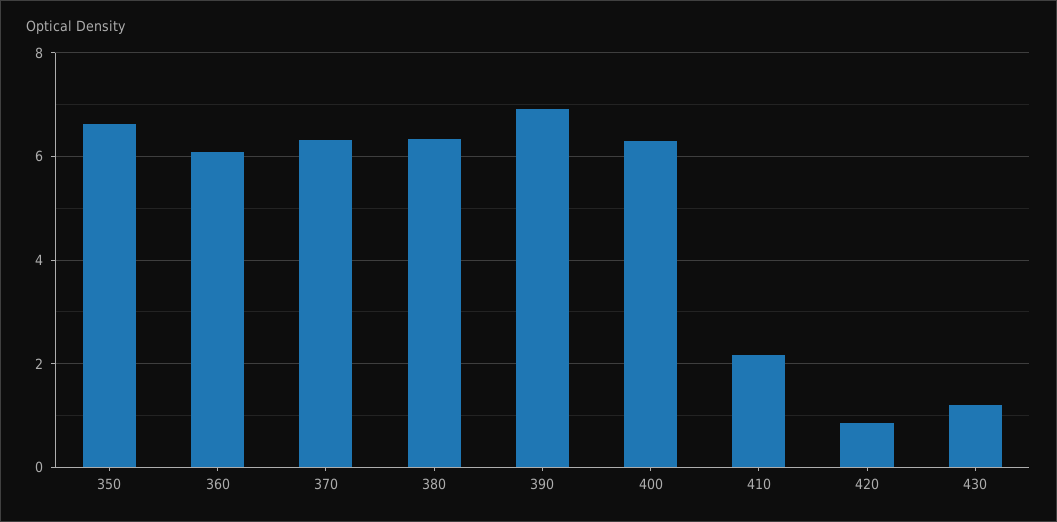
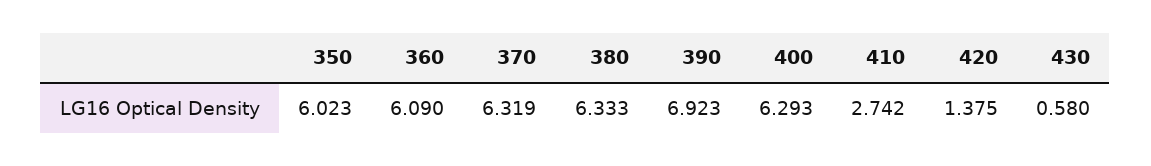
350: 6.6 -> 6.023
410: 2.2 -> 2.742
420: 0.8 -> 1.375
430: 1.2 -> 0.58

